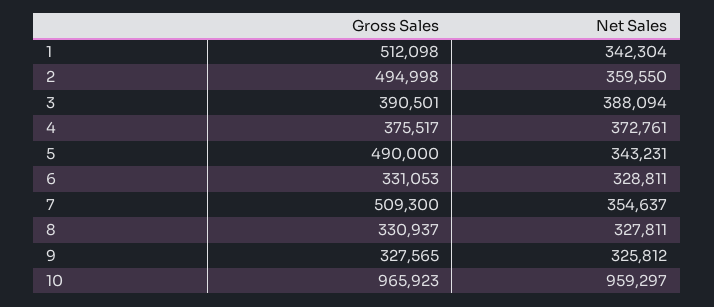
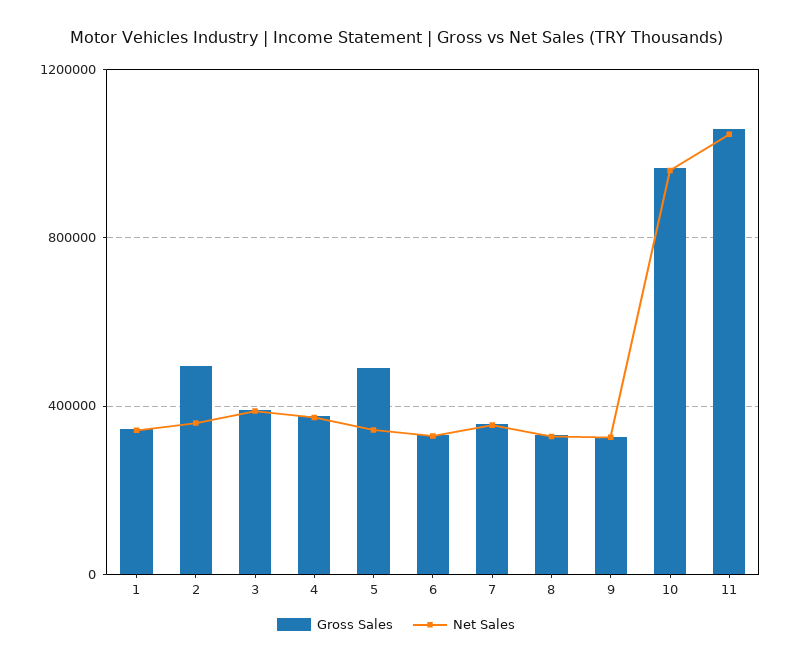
Gross Sales, 1: 512098 -> 350000
Gross Sales, 7: 509300 -> 350000
Gross Sales, 11: none -> 1050000
Net Sales, 11: none -> 1050000

